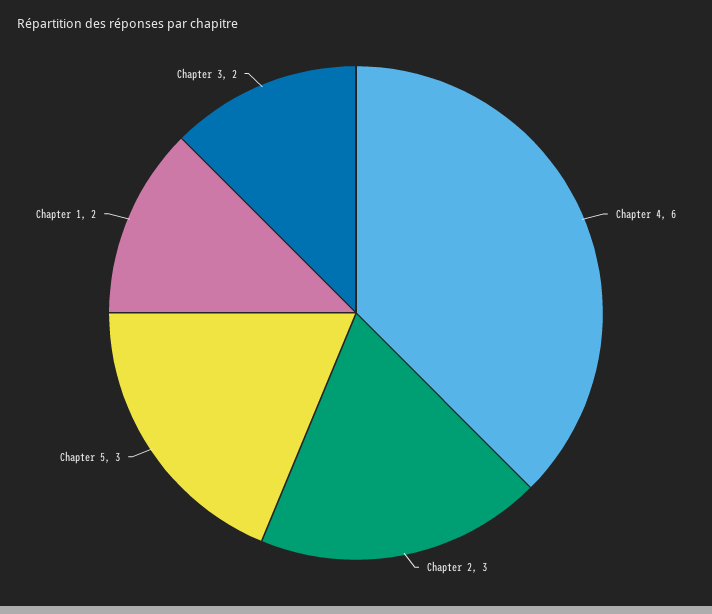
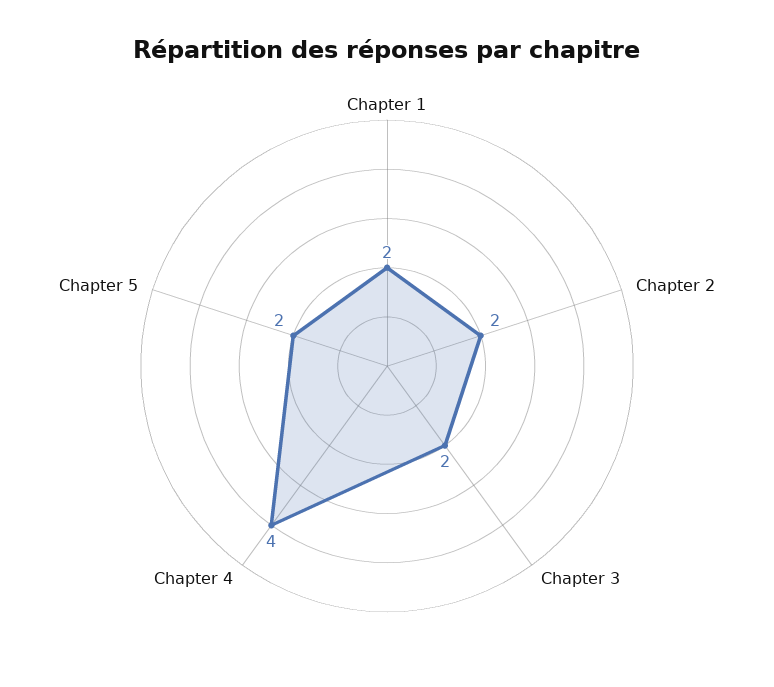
Chapter 4: 6 -> 4
Chapter 2: 3 -> 2
Chapter 5: 3 -> 2

